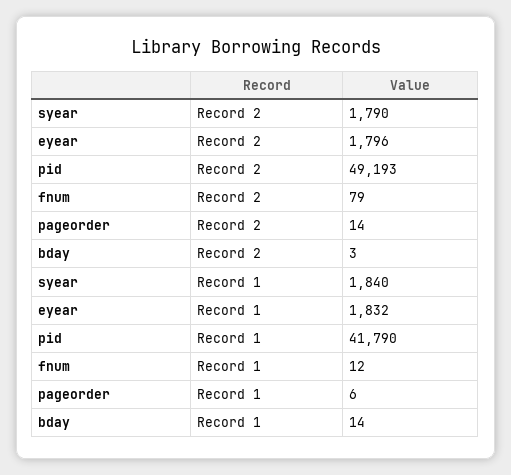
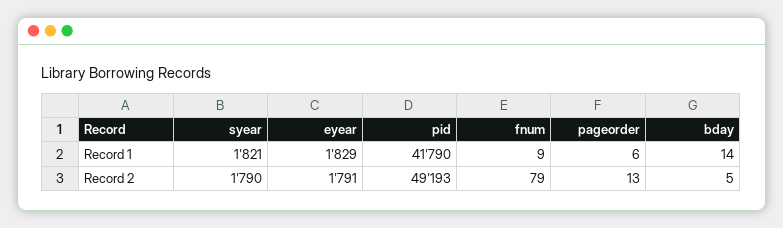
eyear, Record 2: 1796 -> 1791
pageorder, Record 2: 14 -> 13
bday, Record 2: 3 -> 5
syear, Record 1: 1840 -> 1821
eyear, Record 1: 1832 -> 1829
fnum, Record 1: 12 -> 9

